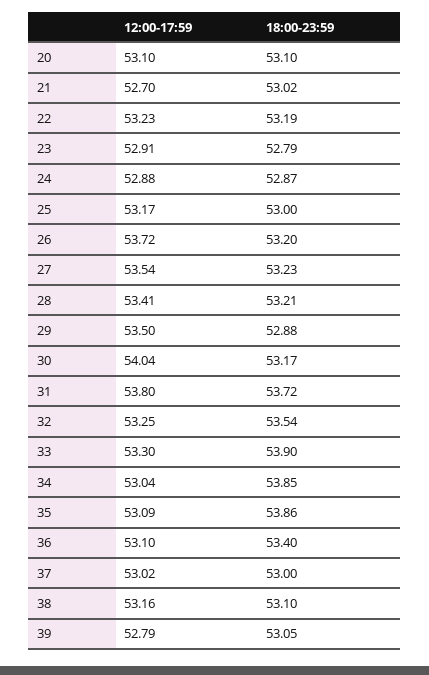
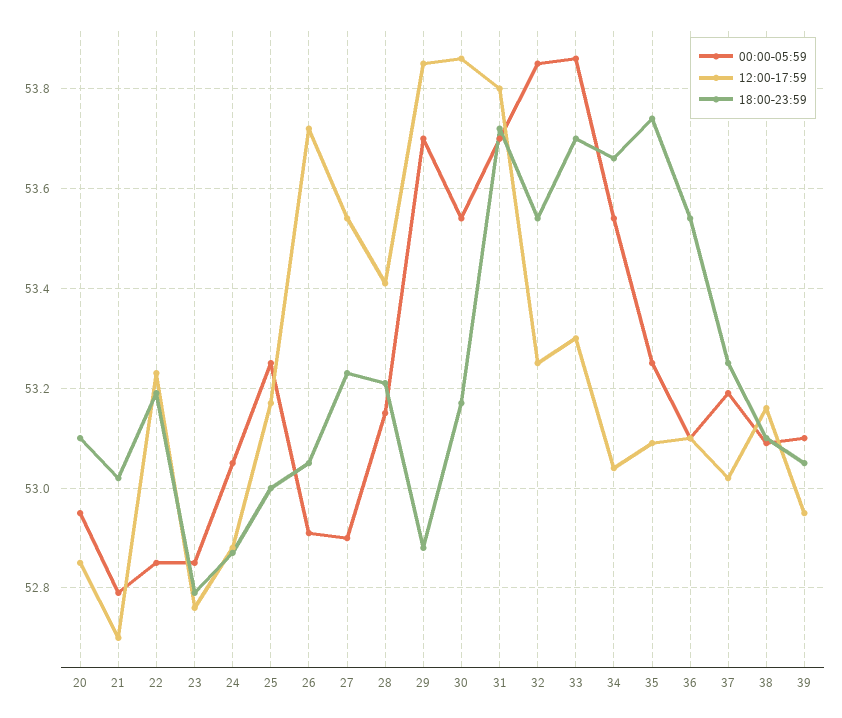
12:00-17:59, 20: 53.1 -> 52.85
12:00-17:59, 23: 52.91 -> 52.75
18:00-23:59, 26: 53.2 -> 53.05
12:00-17:59, 29: 53.5 -> 53.85
12:00-17:59, 30: 54.04 -> 53.85
18:00-23:59, 33: 53.9 -> 53.7
18:00-23:59, 34: 53.85 -> 53.65
18:00-23:59, 35: 53.86 -> 53.75
18:00-23:59, 36: 53.4 -> 53.55
18:00-23:59, 37: 53 -> 53.25
12:00-17:59, 39: 52.79 -> 52.95
00:00-05:59, 20: none -> 52.95
00:00-05:59, 21: none -> 52.8
00:00-05:59, 22: none -> 52.85
00:00-05:59, 23: none -> 52.85
00:00-05:59, 24: none -> 53.05
00:00-05:59, 25: none -> 53.25
00:00-05:59, 26: none -> 52.9
00:00-05:59, 27: none -> 52.9
00:00-05:59, 28: none -> 53.15
00:00-05:59, 29: none -> 53.7
00:00-05:59, 30: none -> 53.55
00:00-05:59, 31: none -> 53.7
00:00-05:59, 32: none -> 53.85
00:00-05:59, 33: none -> 53.85
00:00-05:59, 34: none -> 53.55
00:00-05:59, 35: none -> 53.25
00:00-05:59, 36: none -> 53.1
00:00-05:59, 37: none -> 53.2
00:00-05:59, 38: none -> 53.1
00:00-05:59, 39: none -> 53.1

